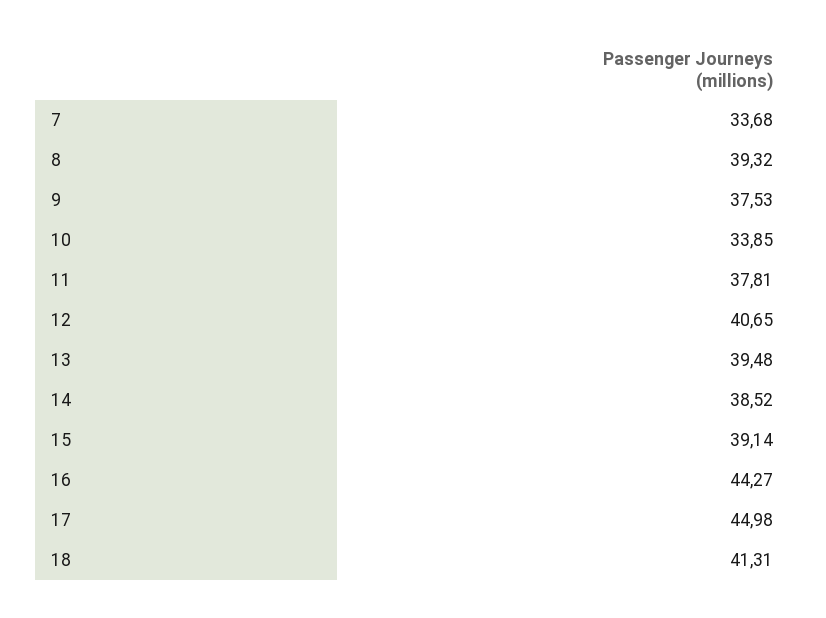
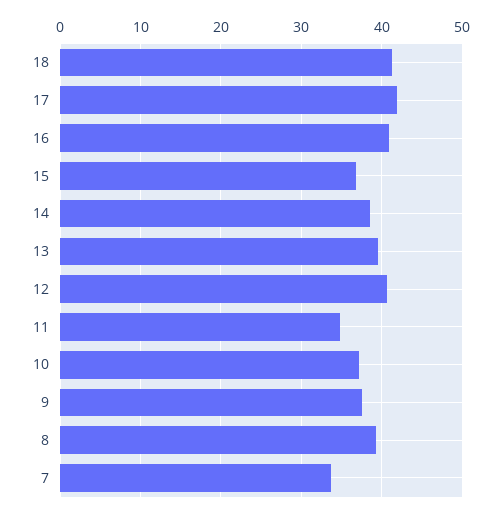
10: 33.85 -> 37
11: 37.81 -> 35
15: 39.14 -> 37
16: 44.27 -> 41
17: 44.98 -> 42

